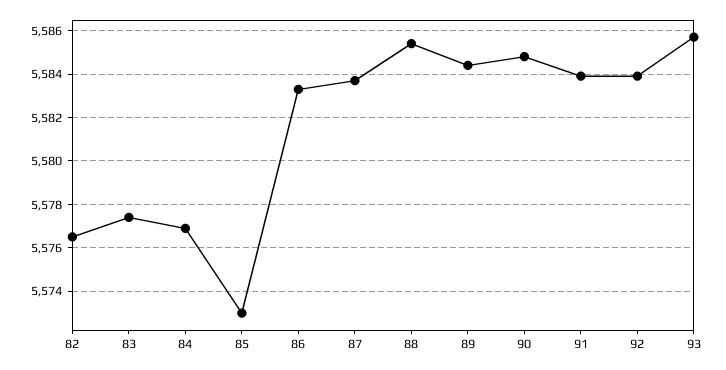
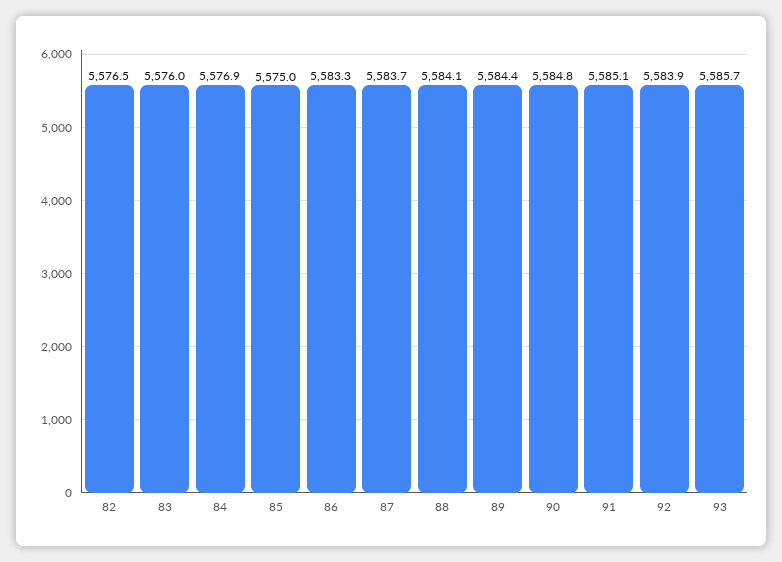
83: 5577.5 -> 5576
85: 5573 -> 5575
88: 5585.5 -> 5584.1
91: 5584 -> 5585.1

